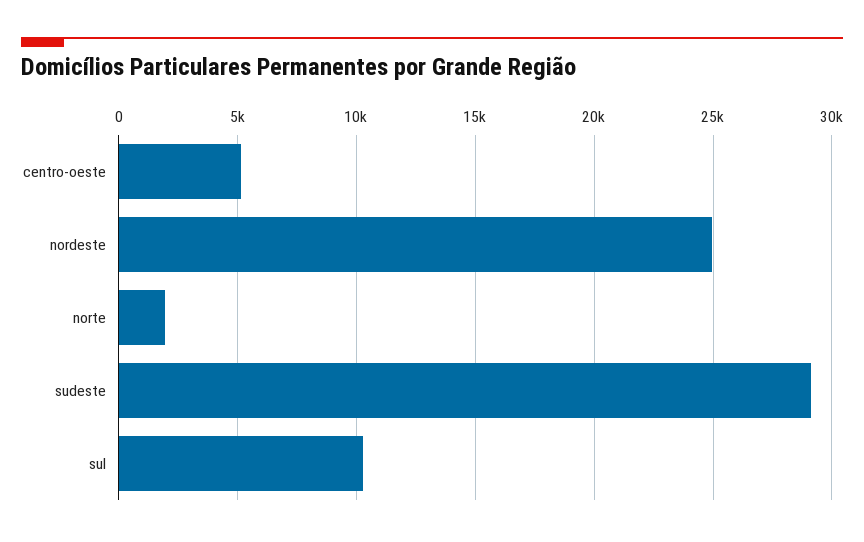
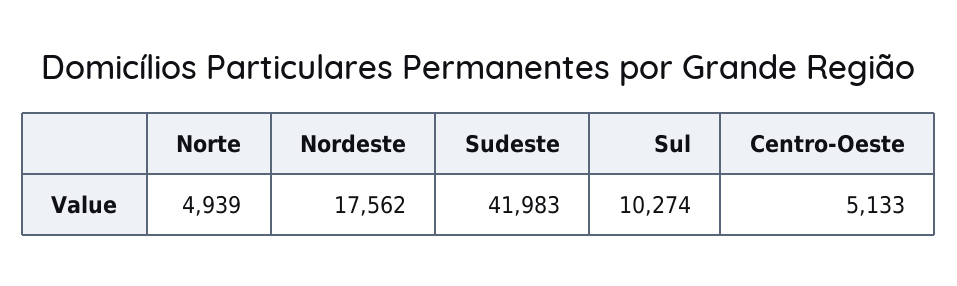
nordeste: 25000 -> 17562
norte: 2000 -> 4939
sudeste: 29000 -> 41983

